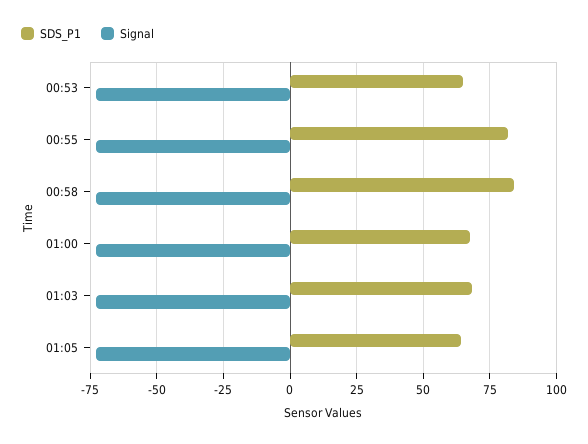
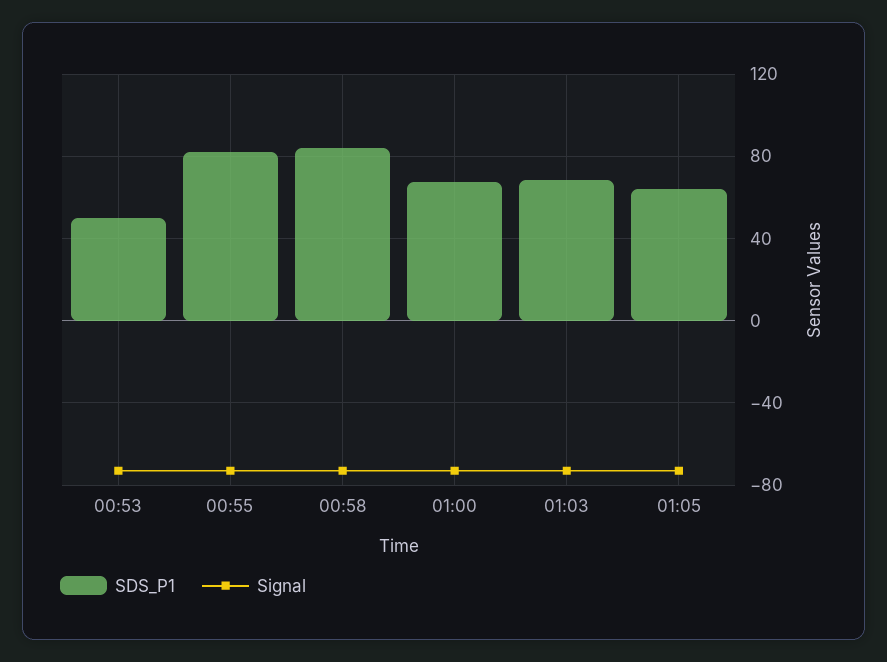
SDS_P1, 00:53: 65 -> 50

